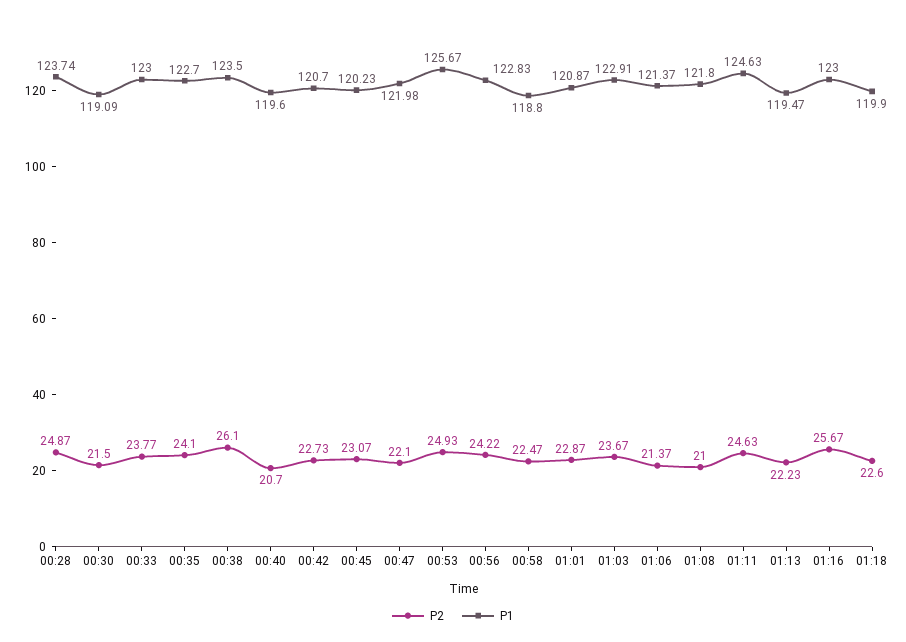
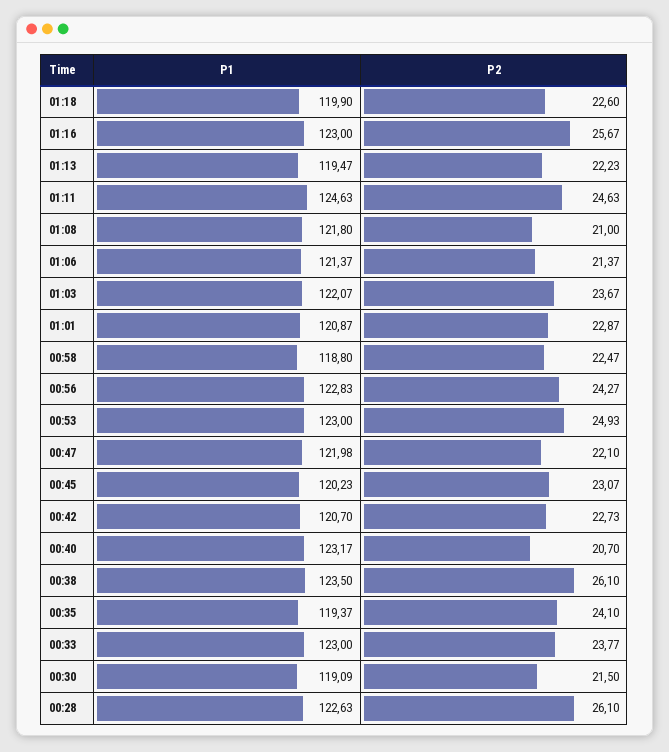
P2, 00:28: 24.87 -> 26.1
P1, 00:28: 123.74 -> 122.63
P1, 00:35: 122.7 -> 119.37
P1, 00:40: 119.6 -> 123.17
P1, 00:53: 125.67 -> 123
P2, 00:56: 24.22 -> 24.27
P1, 01:03: 122.91 -> 122.07

